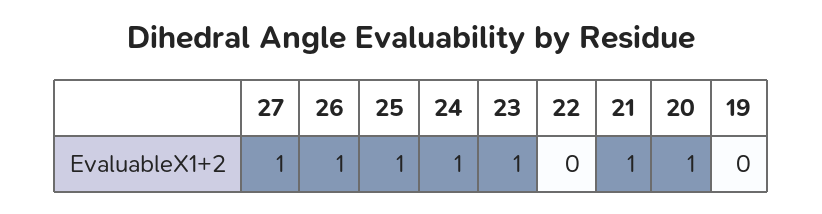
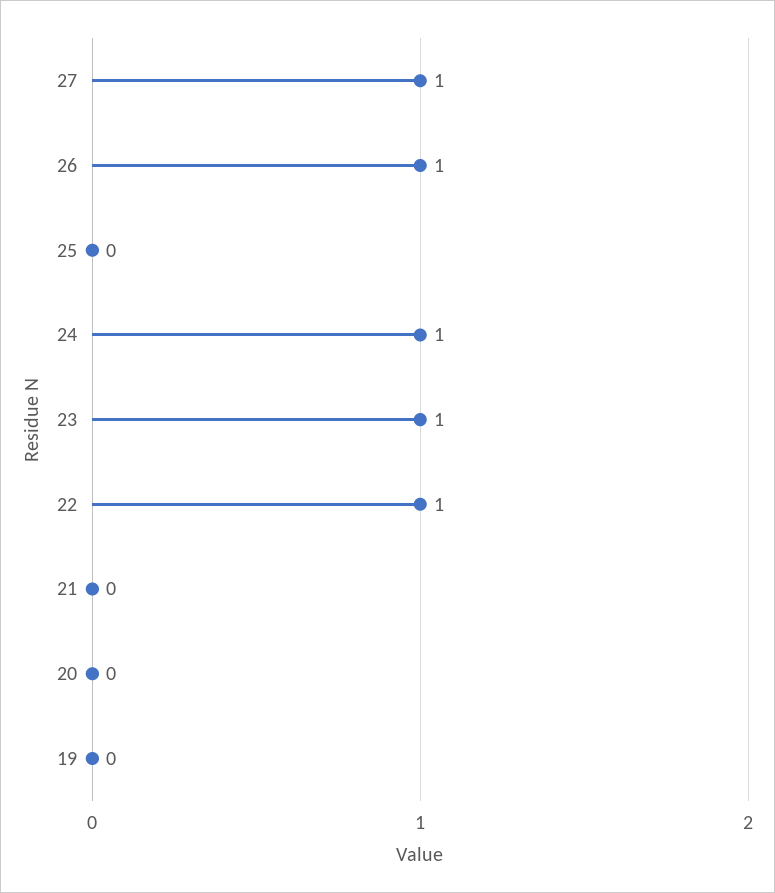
25: 1 -> 0
22: 0 -> 1
21: 1 -> 0
20: 1 -> 0

